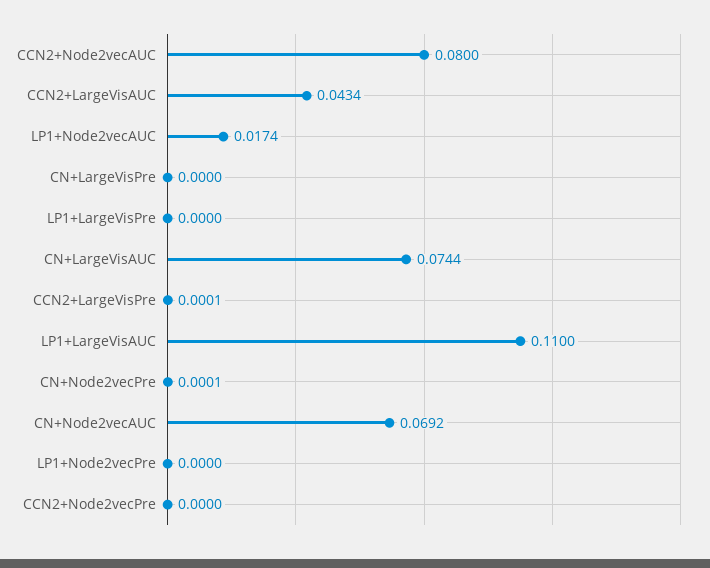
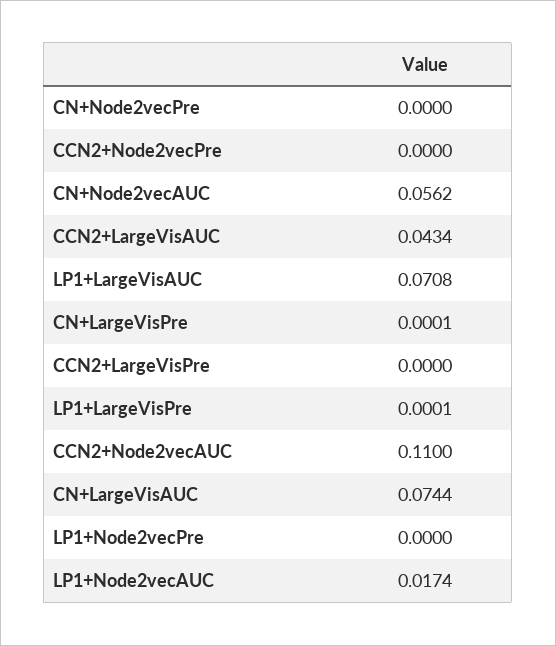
CCN2+Node2vecAUC: 0.08 -> 0.11
CN+LargeVisPre: 0 -> 0.0001
LP1+LargeVisPre: 0 -> 0.0001
CCN2+LargeVisPre: 0.0001 -> 0
LP1+LargeVisAUC: 0.11 -> 0.0708
CN+Node2vecPre: 0.0001 -> 0
CN+Node2vecAUC: 0.0692 -> 0.0562

